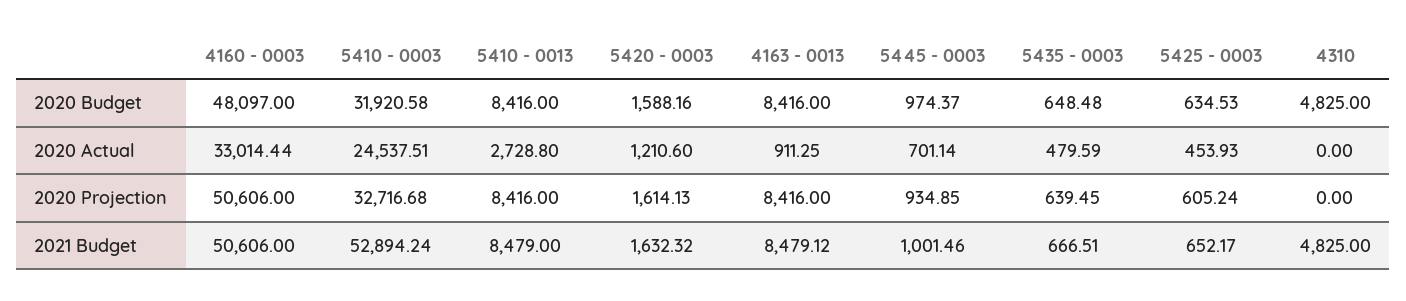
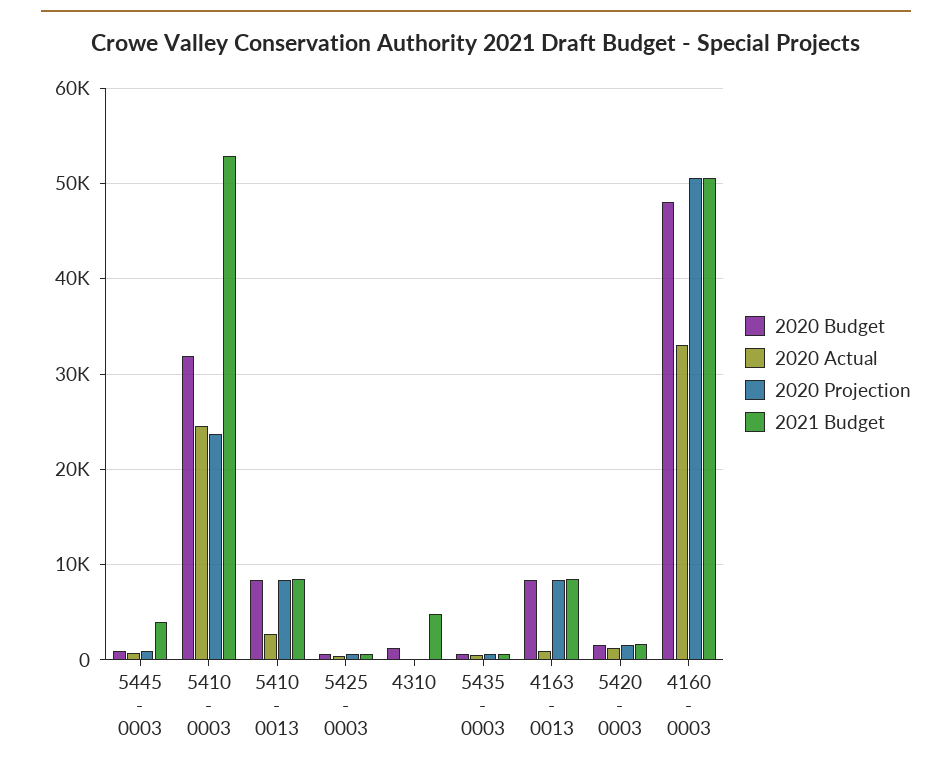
2020 Budget, 4310: 4825 -> 1000
2020 Projection, 5410 - 0003: 32716.68 -> 24000
2021 Budget, 5445 - 0003: 1001.46 -> 4000

